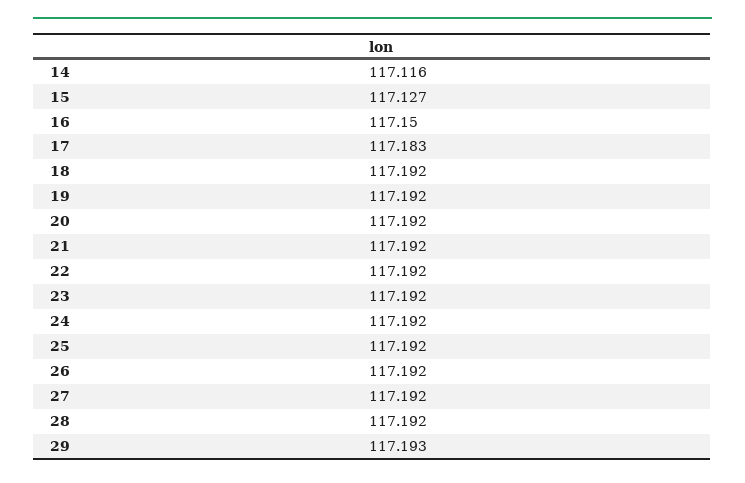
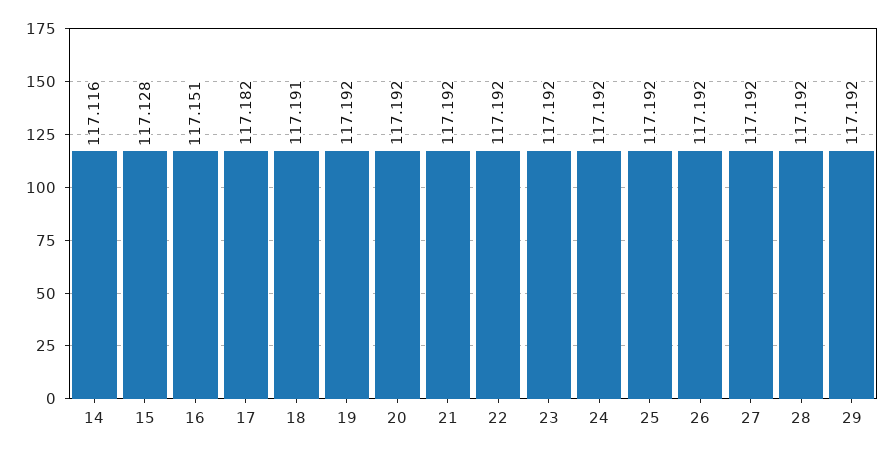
15: 117.127 -> 117.128
16: 117.15 -> 117.151
17: 117.183 -> 117.182
18: 117.192 -> 117.191
29: 117.193 -> 117.192

